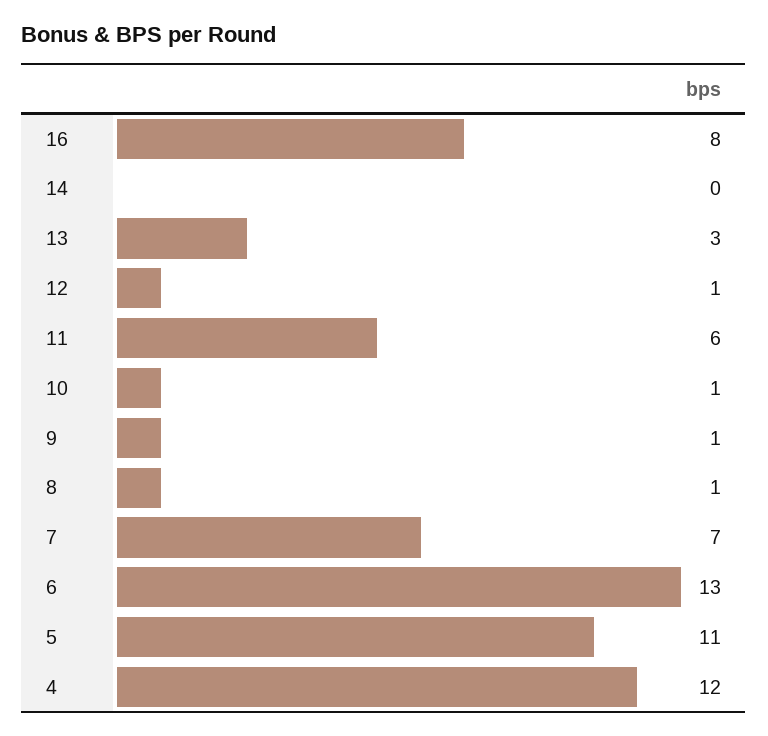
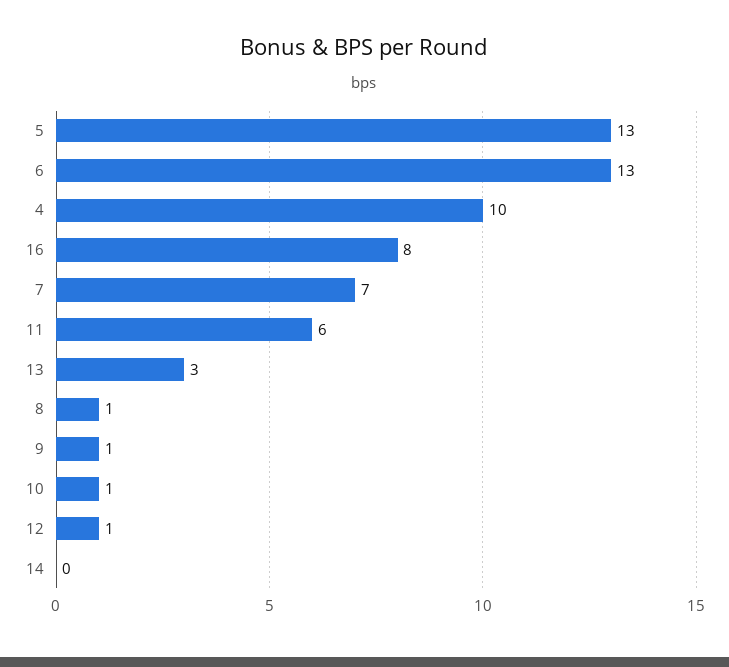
5: 11 -> 13
4: 12 -> 10

